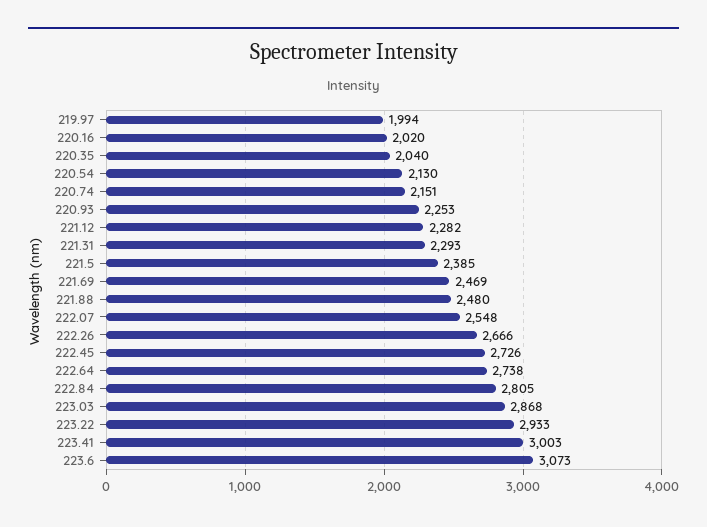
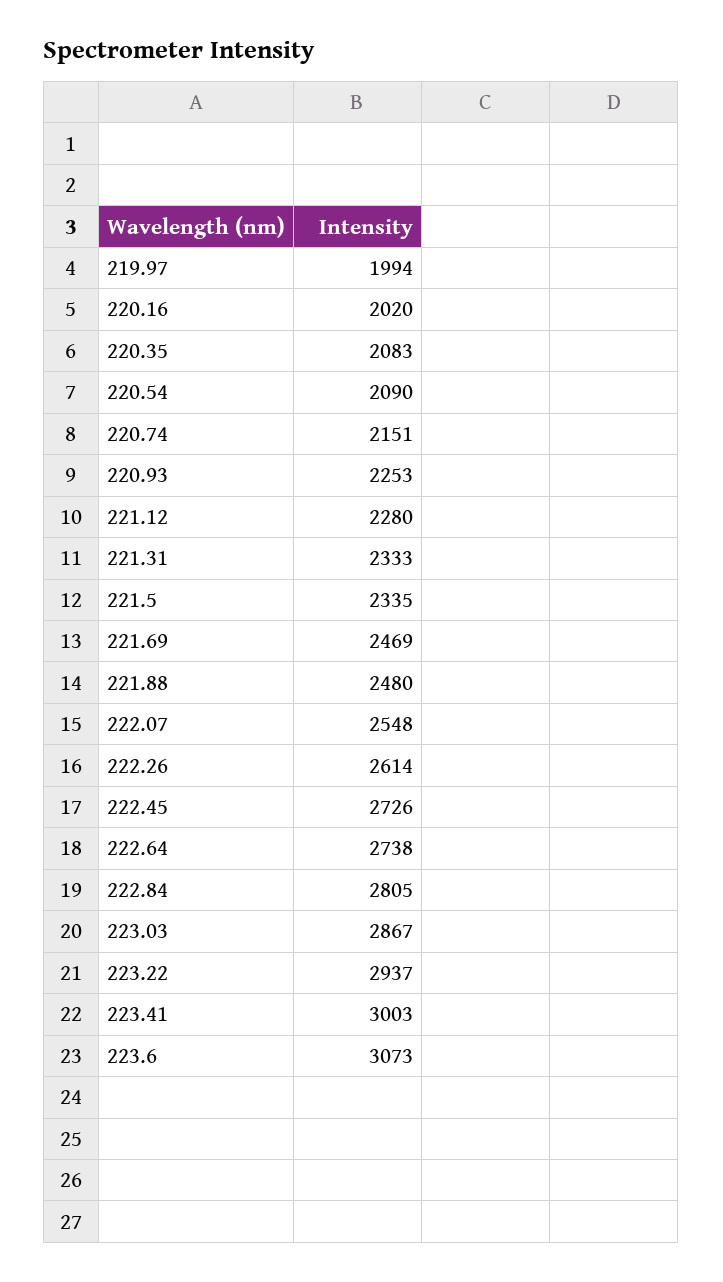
220.35: 2040 -> 2083
220.54: 2130 -> 2090
221.12: 2282 -> 2280
221.31: 2293 -> 2333
221.5: 2385 -> 2335
222.26: 2666 -> 2614
223.03: 2868 -> 2867
223.22: 2933 -> 2937

